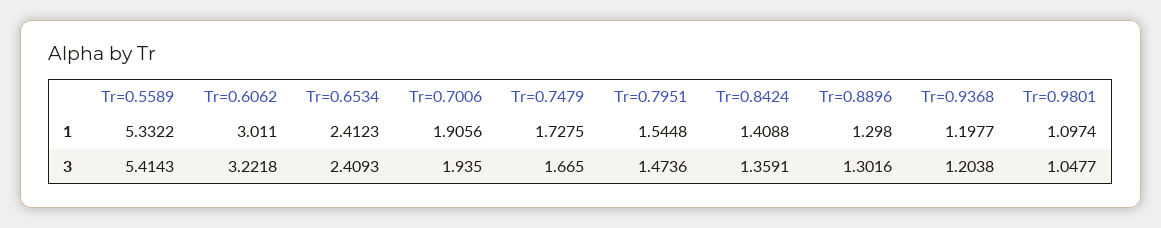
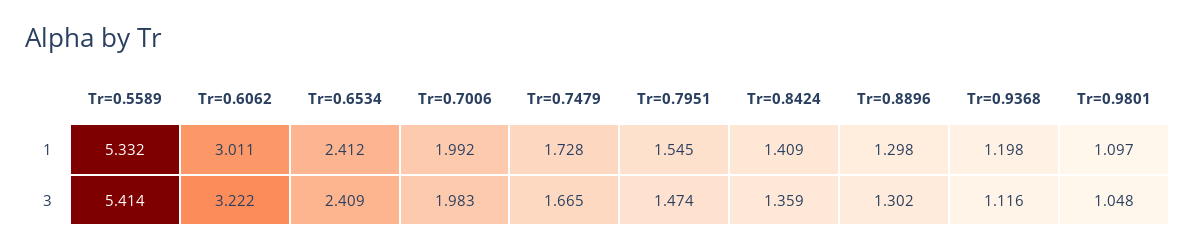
Tr=0.7006, 1: 1.9056 -> 1.992
Tr=0.7006, 3: 1.935 -> 1.983
Tr=0.9368, 3: 1.2038 -> 1.116

